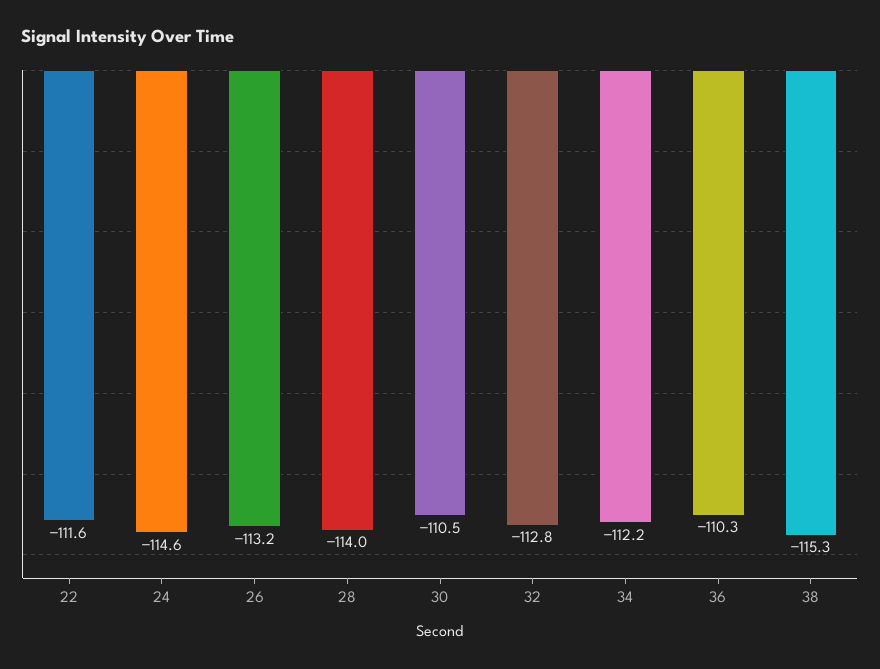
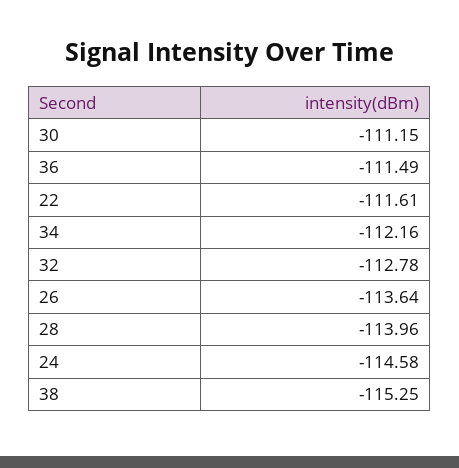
26: -113.2 -> -113.64
30: -110.5 -> -111.15
36: -110.3 -> -111.49

